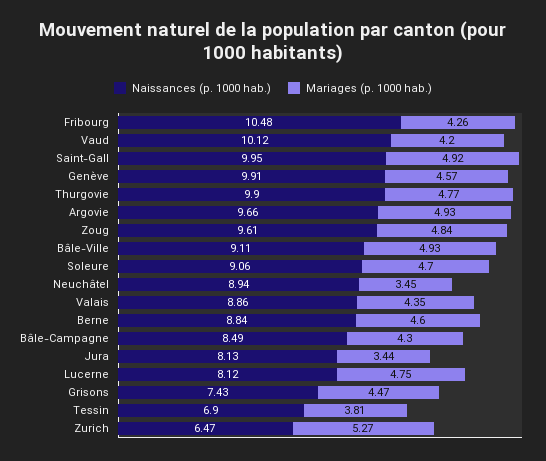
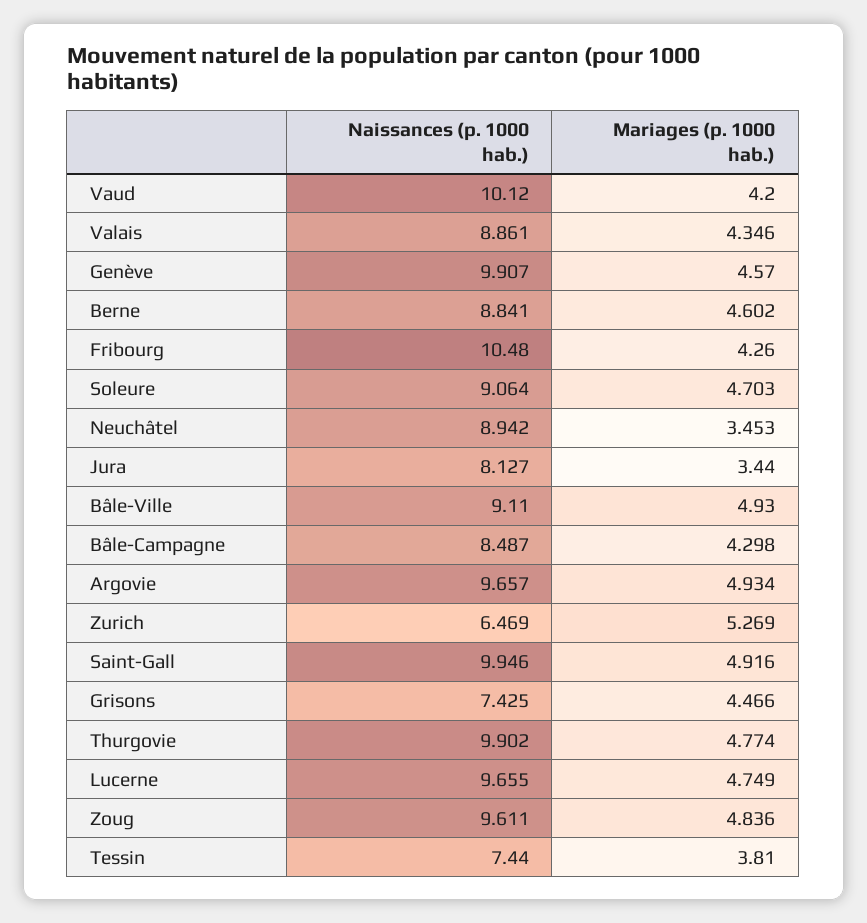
Naissances (p. 1000 hab.), Lucerne: 8.12 -> 9.655
Naissances (p. 1000 hab.), Tessin: 6.9 -> 7.44

